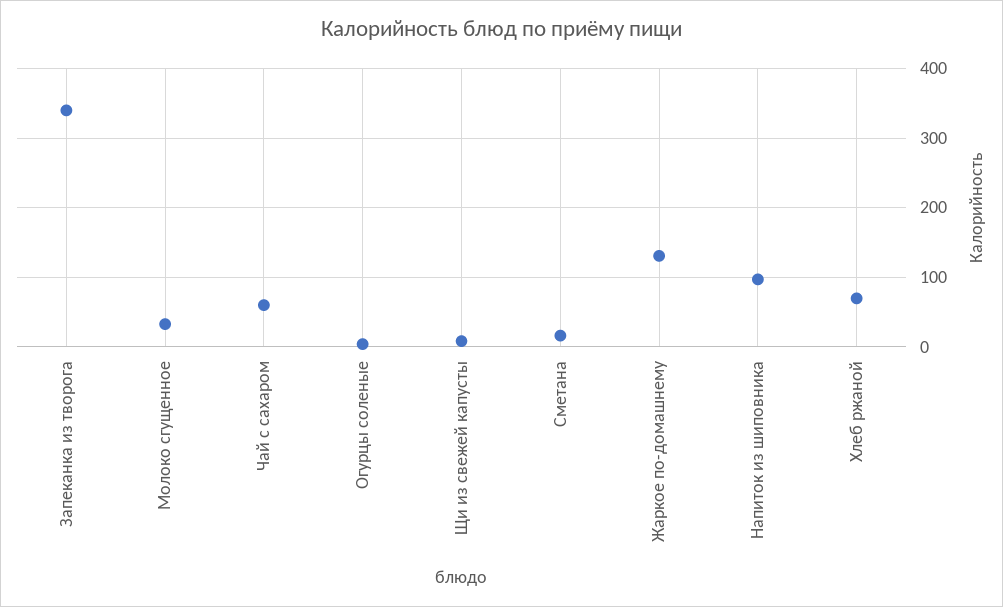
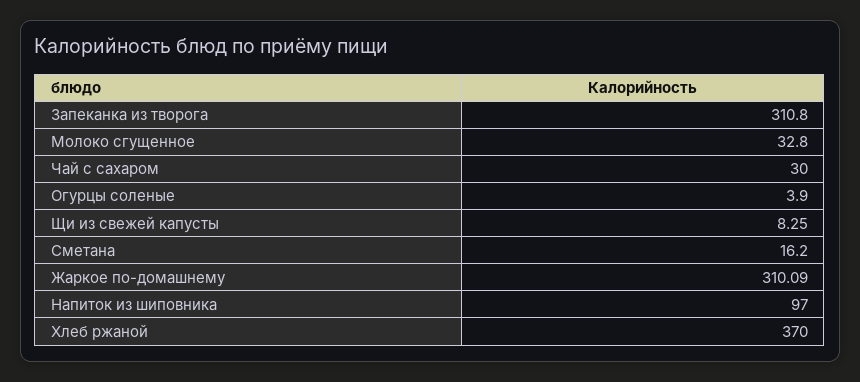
Запеканка из творога: 340 -> 310.8
Чай с сахаром: 60 -> 30
Жаркое по-домашнему: 130 -> 310.09
Хлеб ржаной: 70 -> 370

